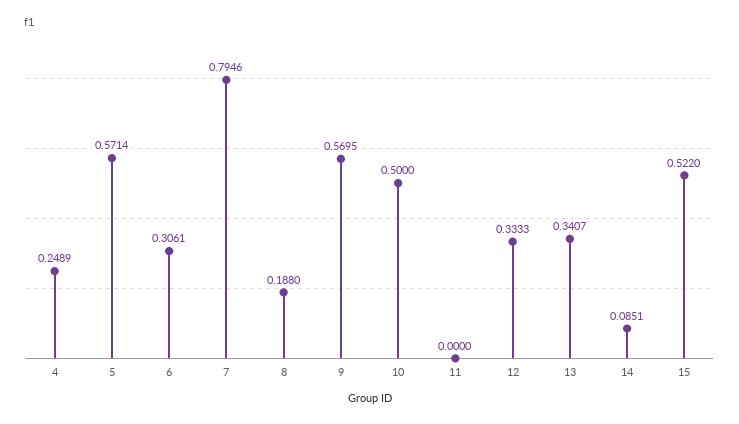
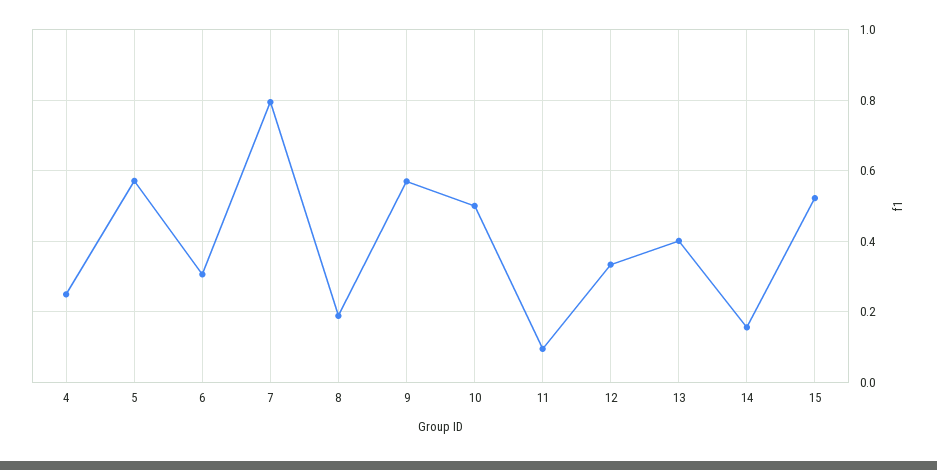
11: 0 -> 0.1
13: 0.3407 -> 0.4
14: 0.0851 -> 0.16

